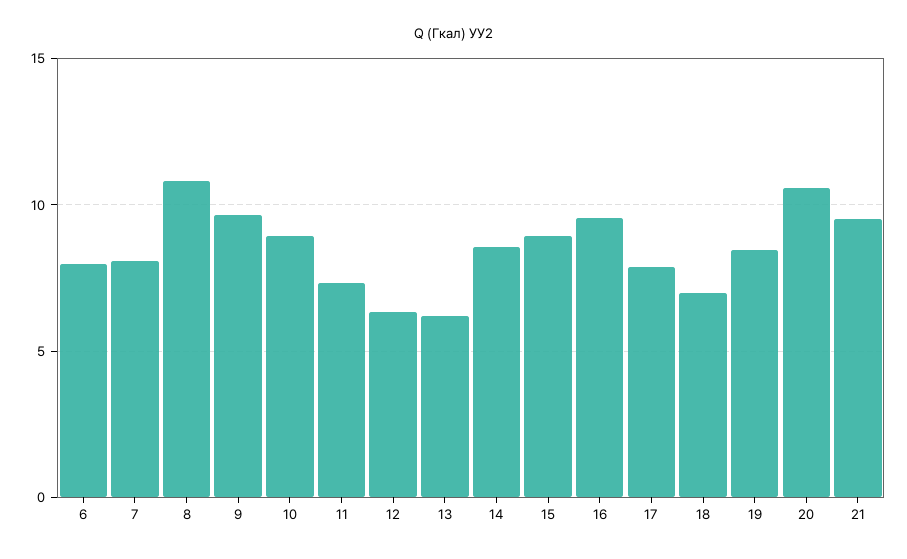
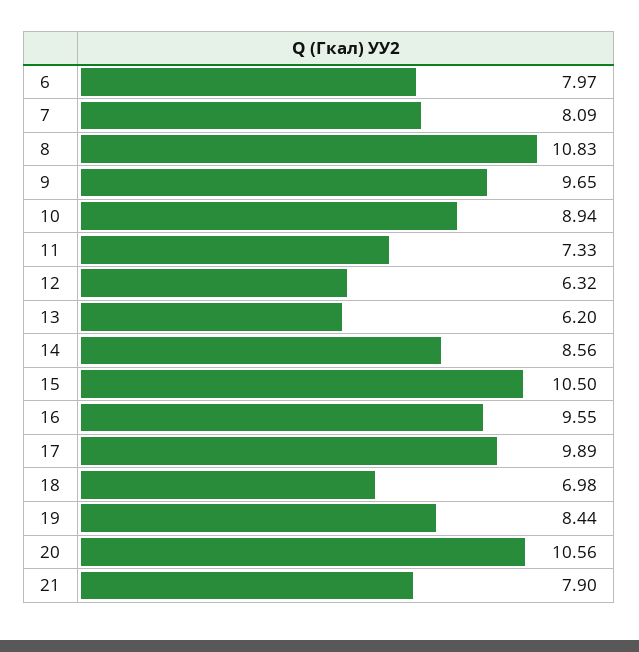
15: 9 -> 10.5
17: 8 -> 9.89
21: 9.5 -> 7.9

